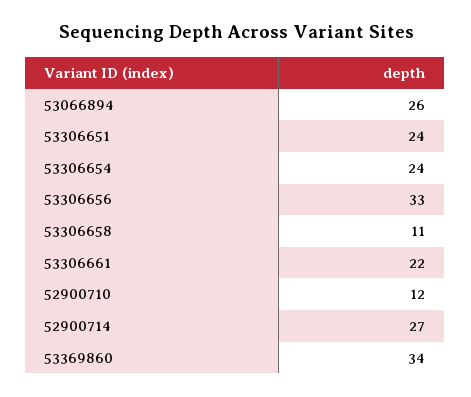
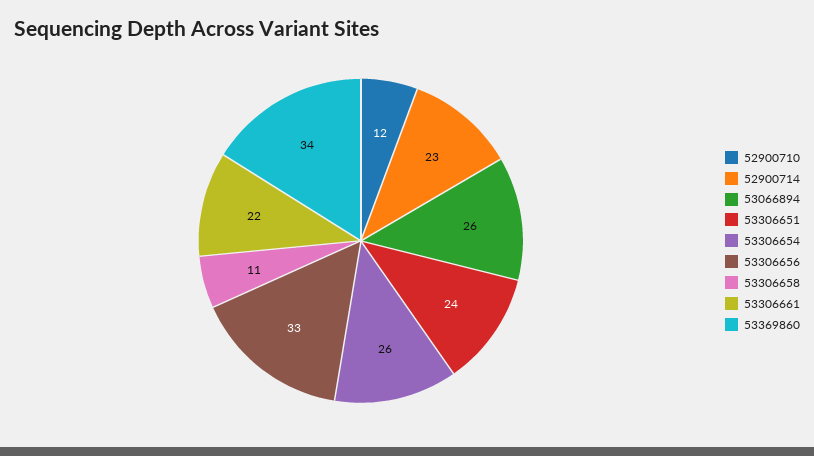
53306654: 24 -> 26
52900714: 27 -> 23

